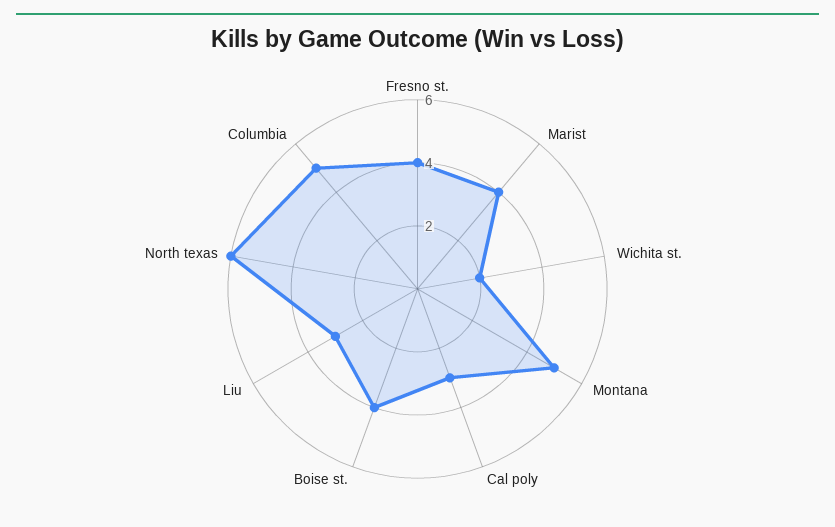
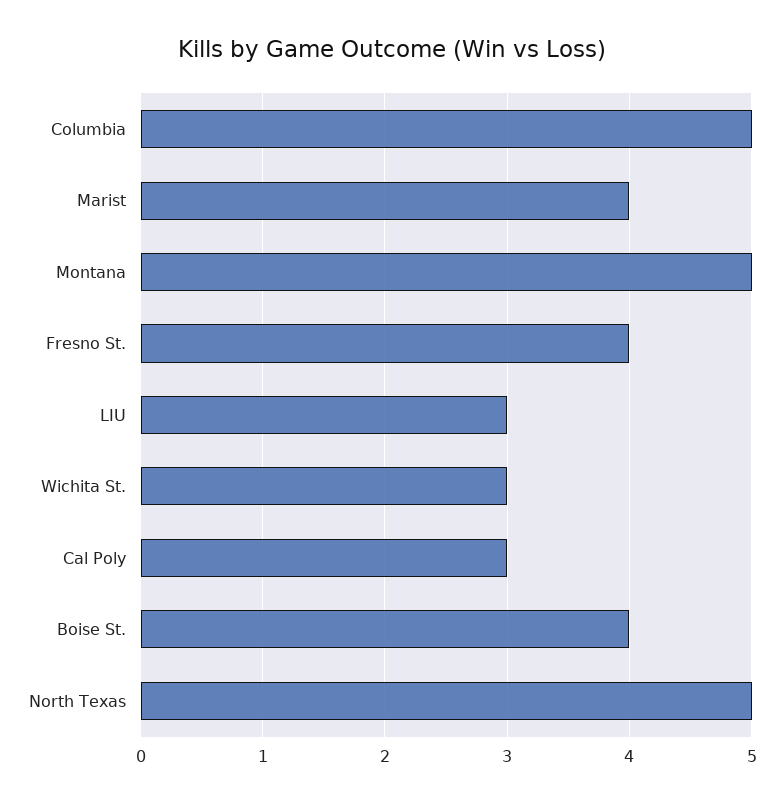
Wichita st.: 2 -> 3
North texas: 6 -> 5

